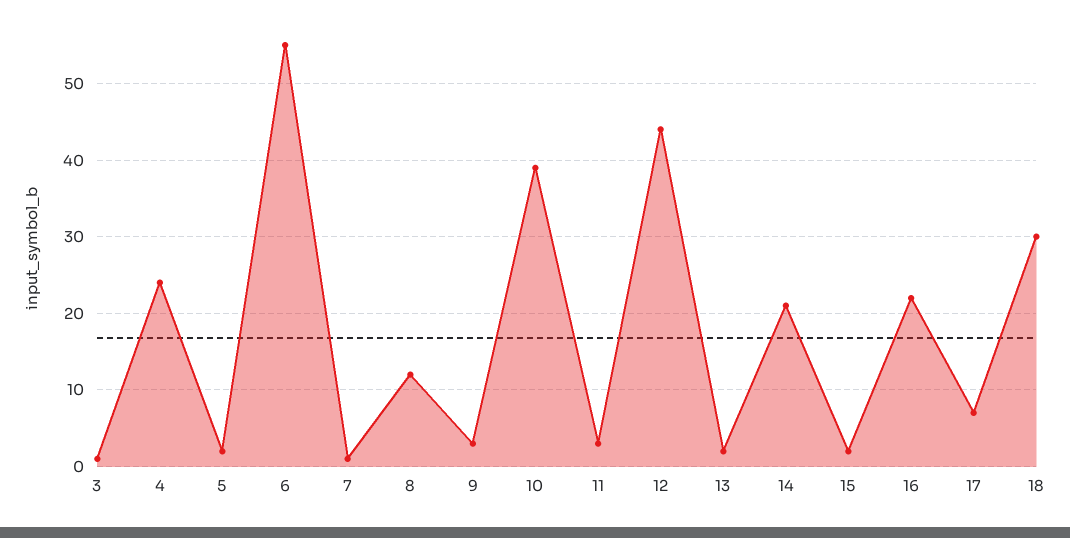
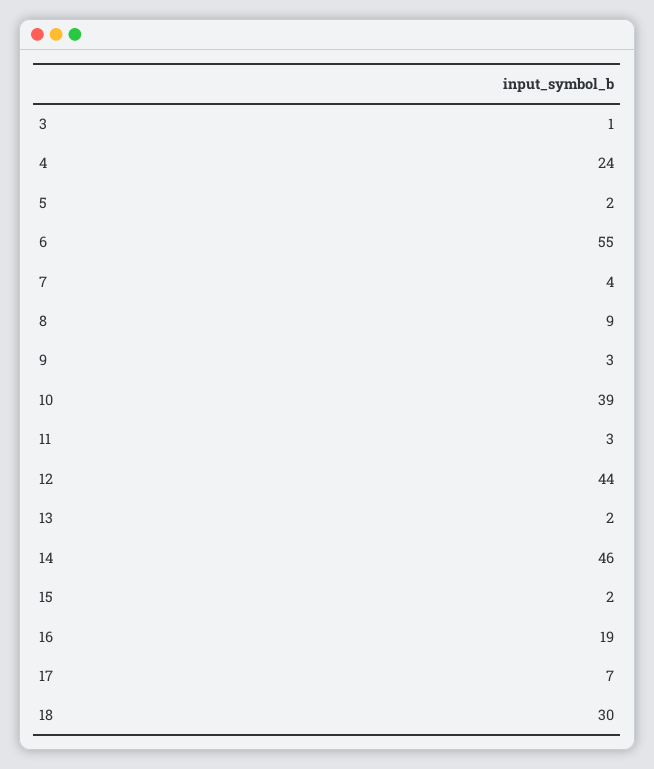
7: 1 -> 4
8: 12 -> 9
14: 21 -> 46
16: 22 -> 19

